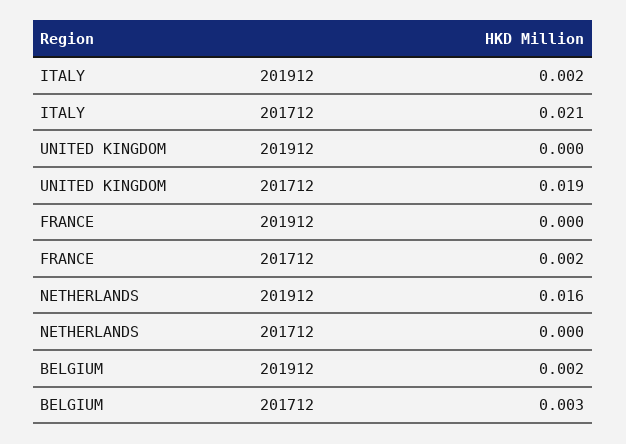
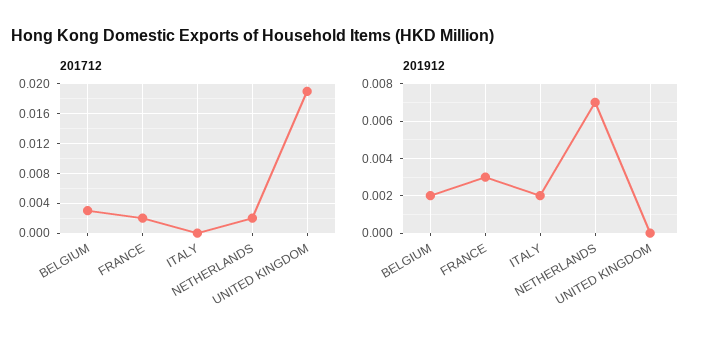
201712, ITALY: 0.021 -> 0
201912, FRANCE: 0 -> 0.003
201912, NETHERLANDS: 0.016 -> 0.007
201712, NETHERLANDS: 0 -> 0.002

